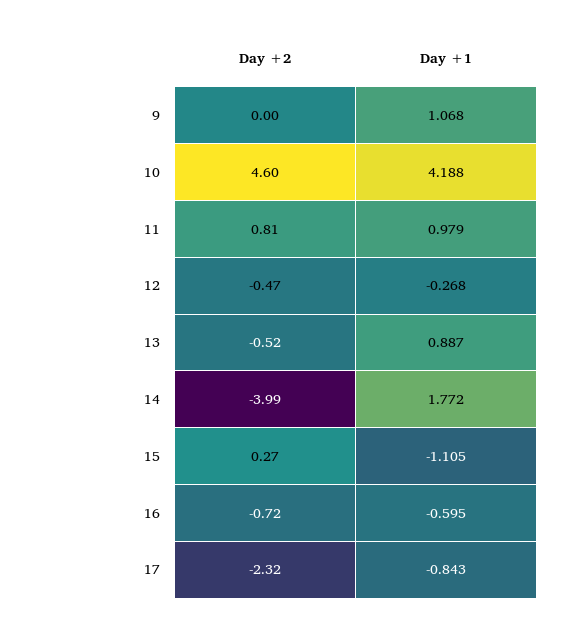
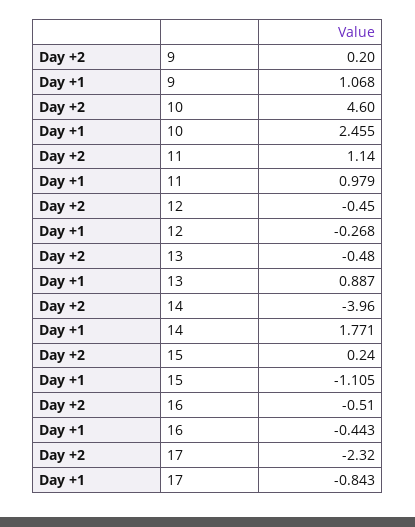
Day +2, 9: 0 -> 0.2
Day +1, 10: 4.188 -> 2.455
Day +2, 11: 0.81 -> 1.14
Day +2, 12: -0.47 -> -0.45
Day +2, 13: -0.52 -> -0.48
Day +2, 14: -3.99 -> -3.96
Day +1, 14: 1.772 -> 1.771
Day +2, 15: 0.27 -> 0.24
Day +2, 16: -0.72 -> -0.51
Day +1, 16: -0.595 -> -0.443

